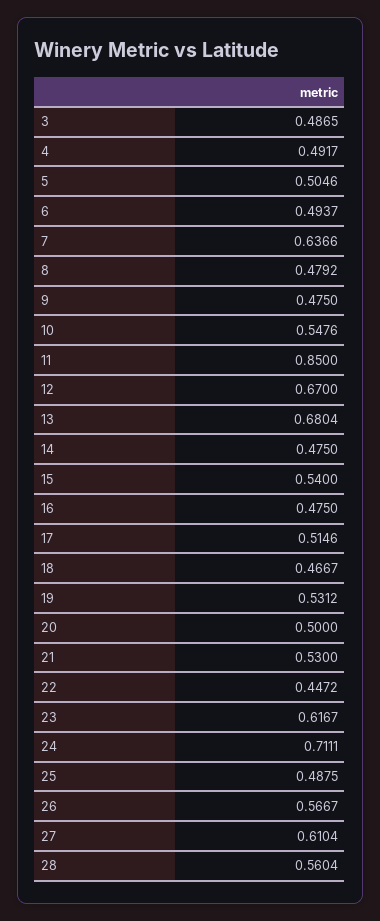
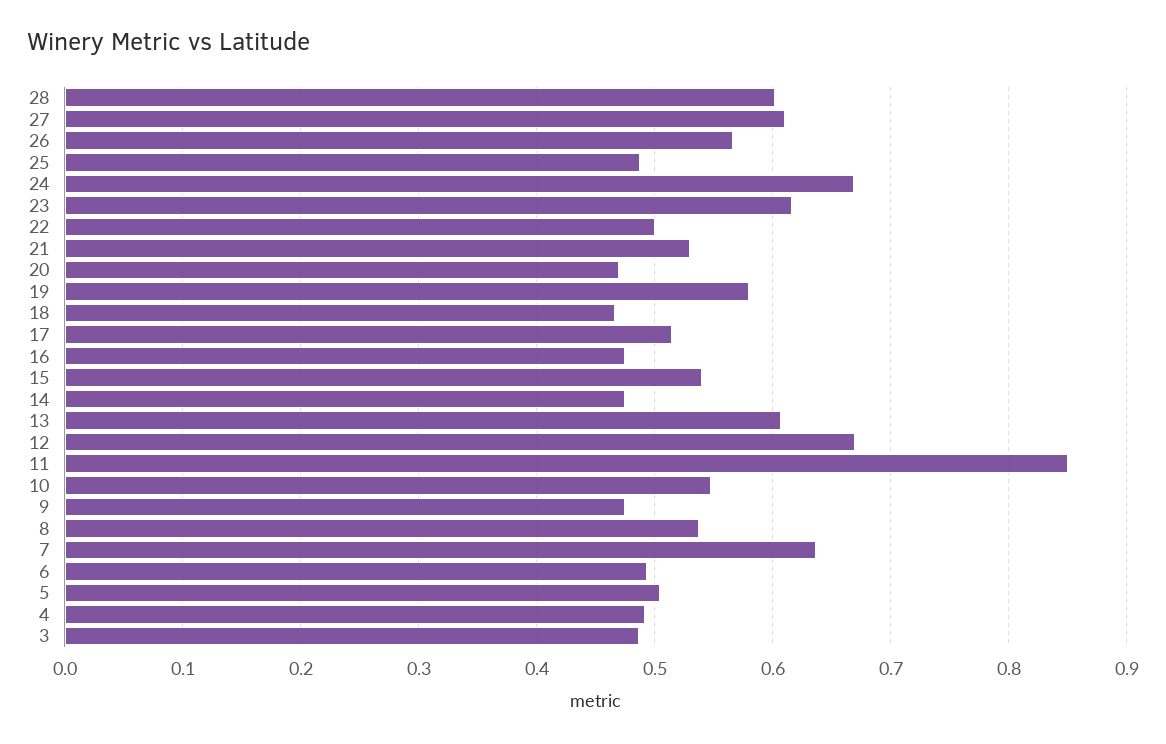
8: 0.4792 -> 0.54
13: 0.6804 -> 0.61
19: 0.5312 -> 0.58
20: 0.5 -> 0.47
22: 0.4472 -> 0.5
24: 0.7111 -> 0.67
28: 0.5604 -> 0.6

